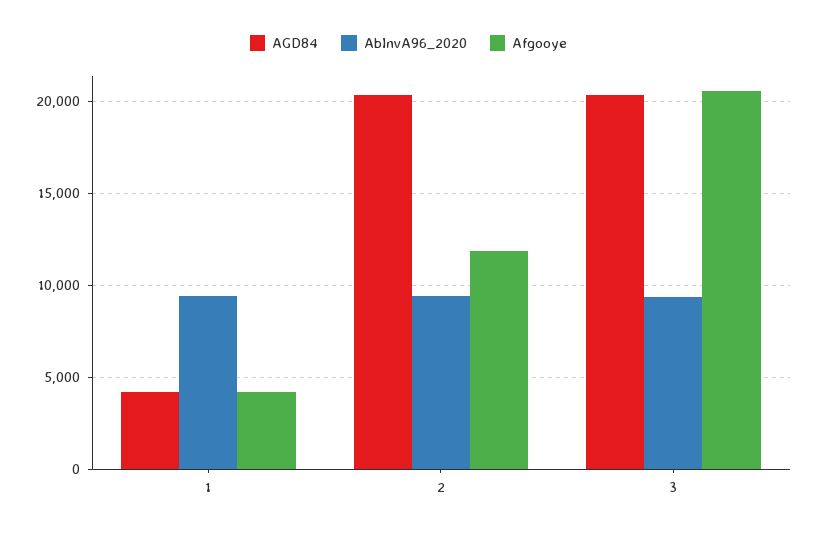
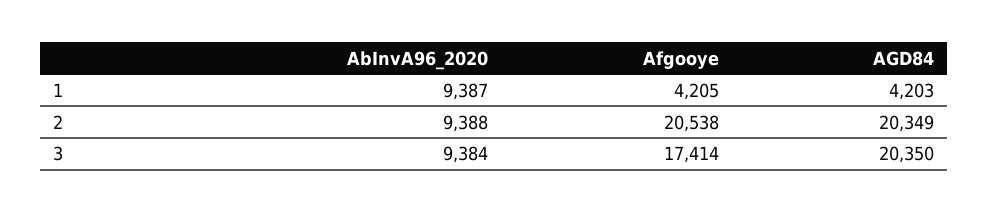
Afgooye, 2: 12000 -> 20538
Afgooye, 3: 20500 -> 17414

